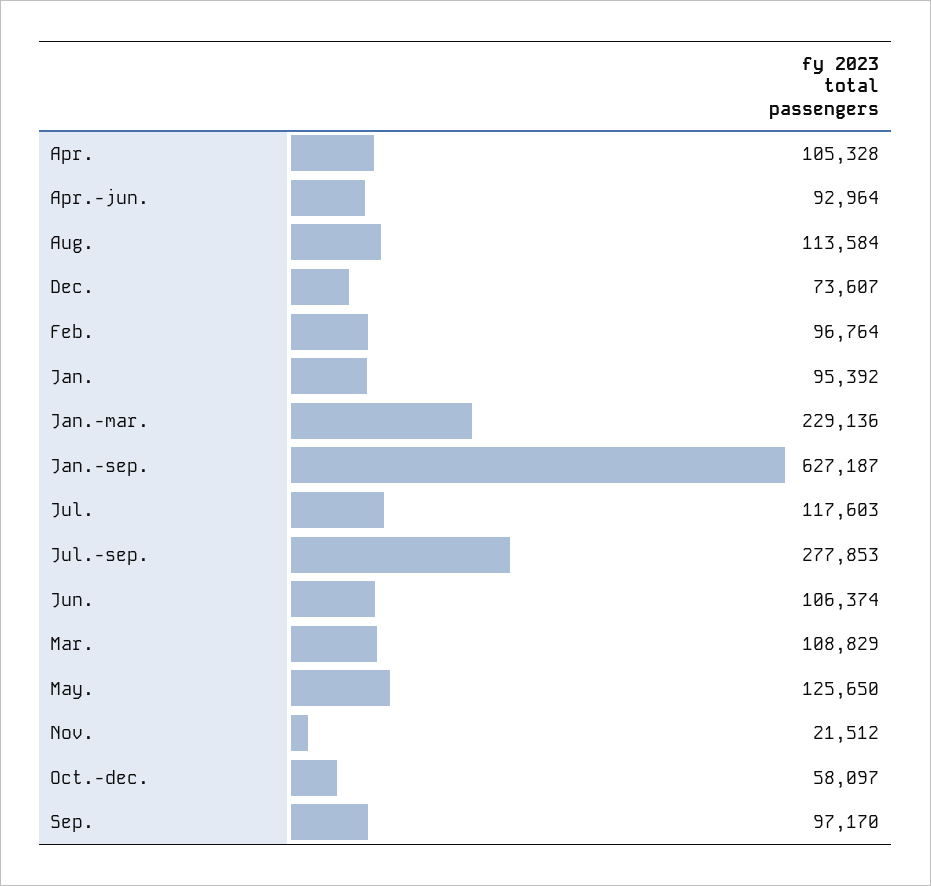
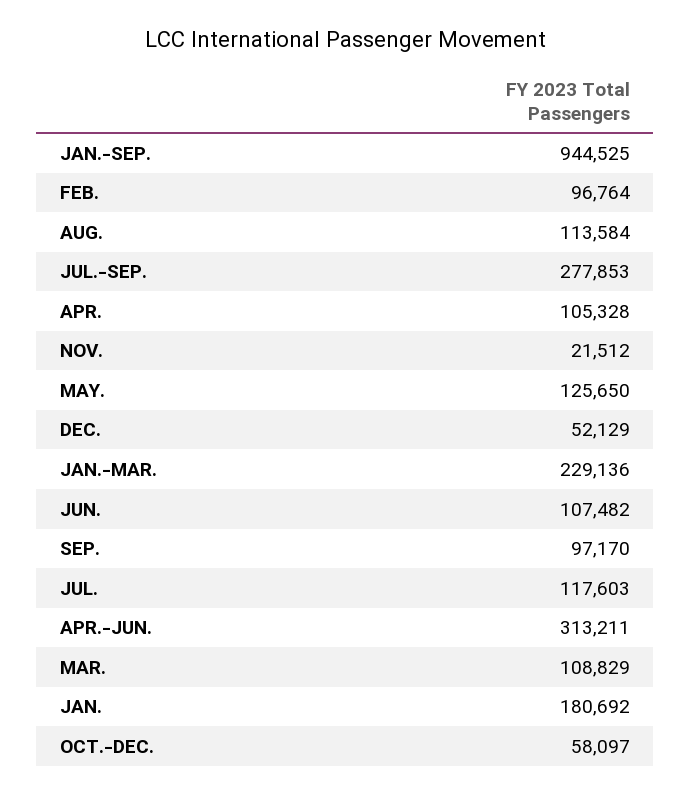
Apr.-jun.: 92964 -> 313211
Dec.: 73607 -> 52129
Jan.: 95392 -> 180692
Jan.-sep.: 627187 -> 944525
Jun.: 106374 -> 107482

